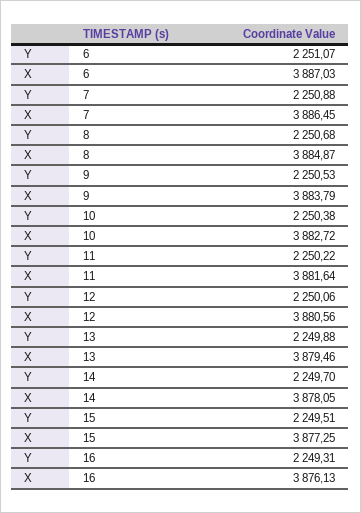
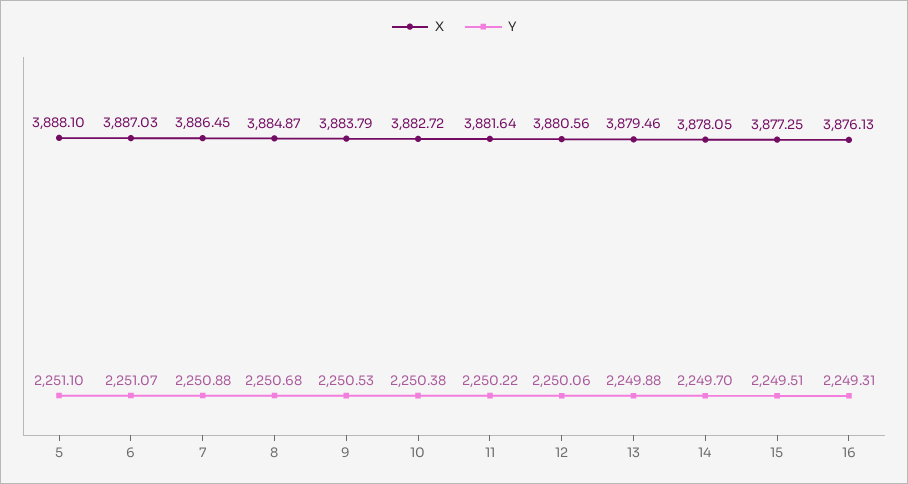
X, 5: none -> 3888.1
Y, 5: none -> 2251.1

